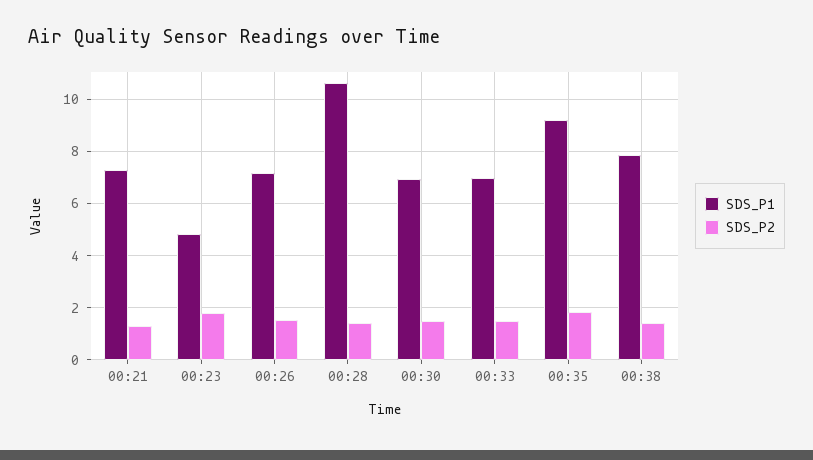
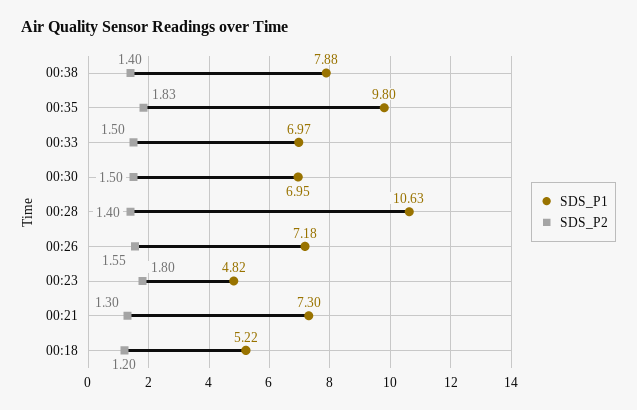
SDS_P1, 00:35: 9.25 -> 9.8
SDS_P1, 00:18: none -> 5.22
SDS_P2, 00:18: none -> 1.2

